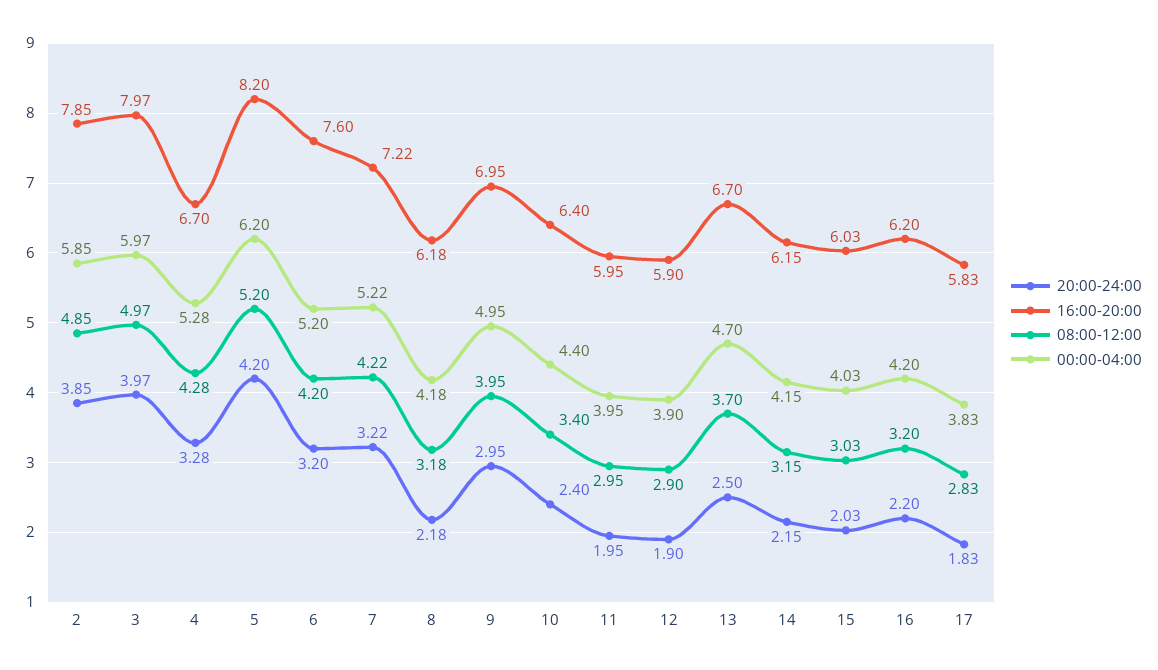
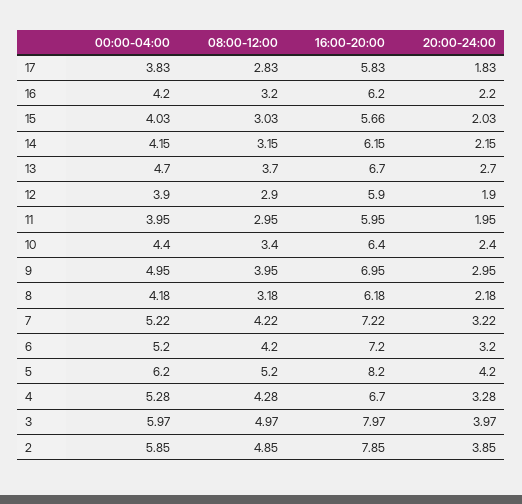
16:00-20:00, 6: 7.6 -> 7.2
20:00-24:00, 13: 2.5 -> 2.7
16:00-20:00, 15: 6.03 -> 5.66

